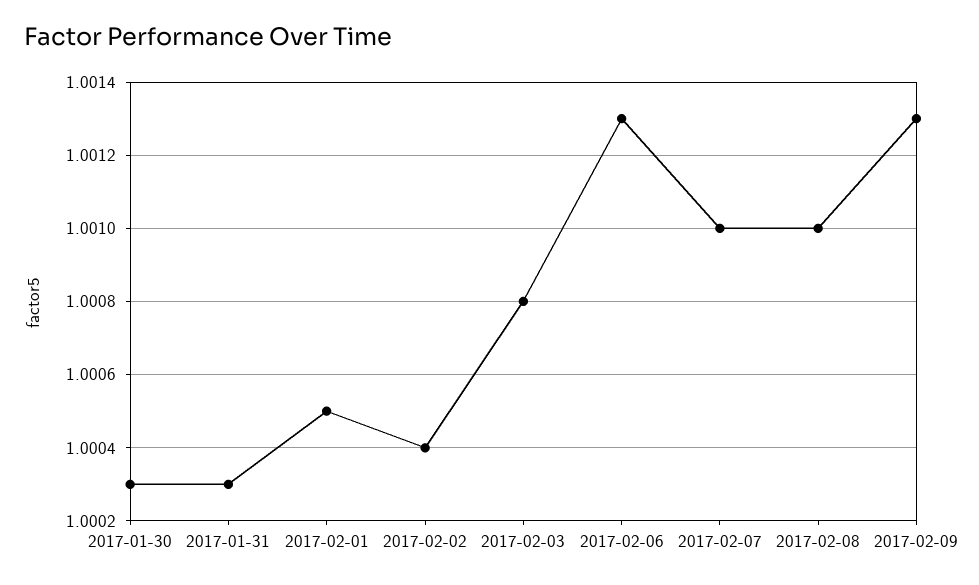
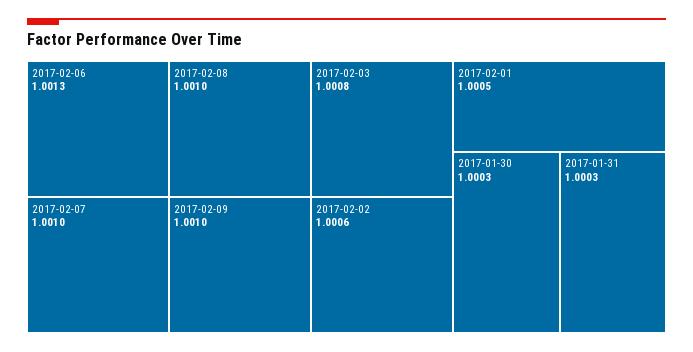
2017-02-02: 1.0004 -> 1.0006
2017-02-09: 1.0013 -> 1.001

